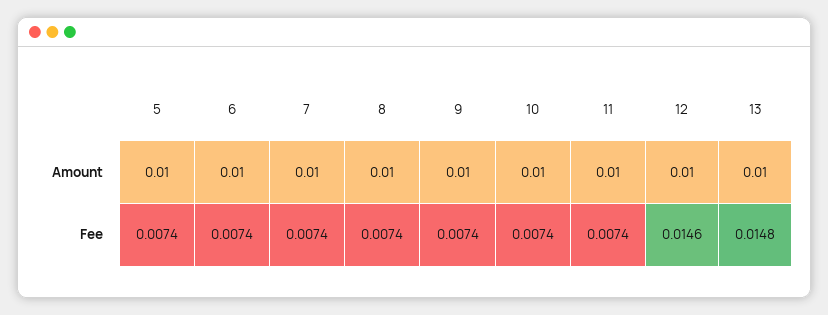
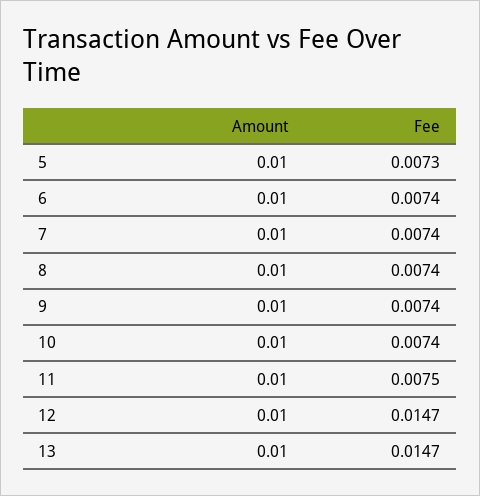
5, Fee: 0.0074 -> 0.0073
11, Fee: 0.0074 -> 0.0075
12, Fee: 0.0146 -> 0.0147
13, Fee: 0.0148 -> 0.0147

